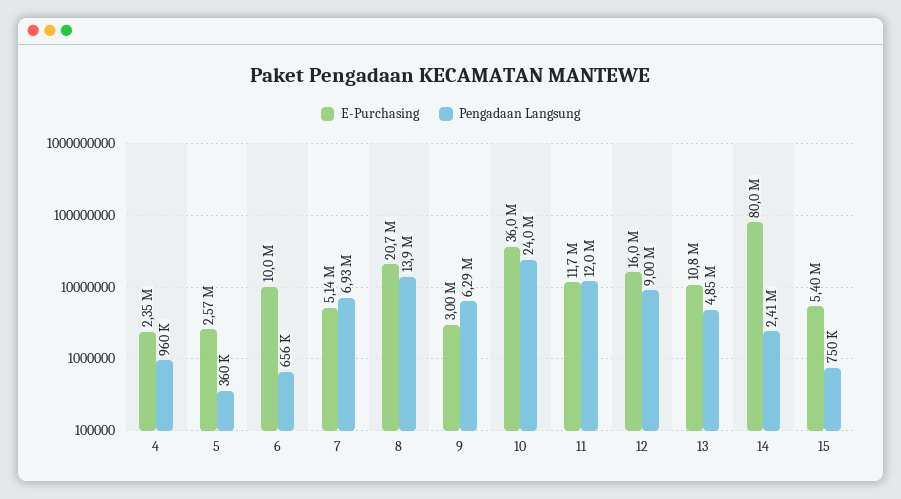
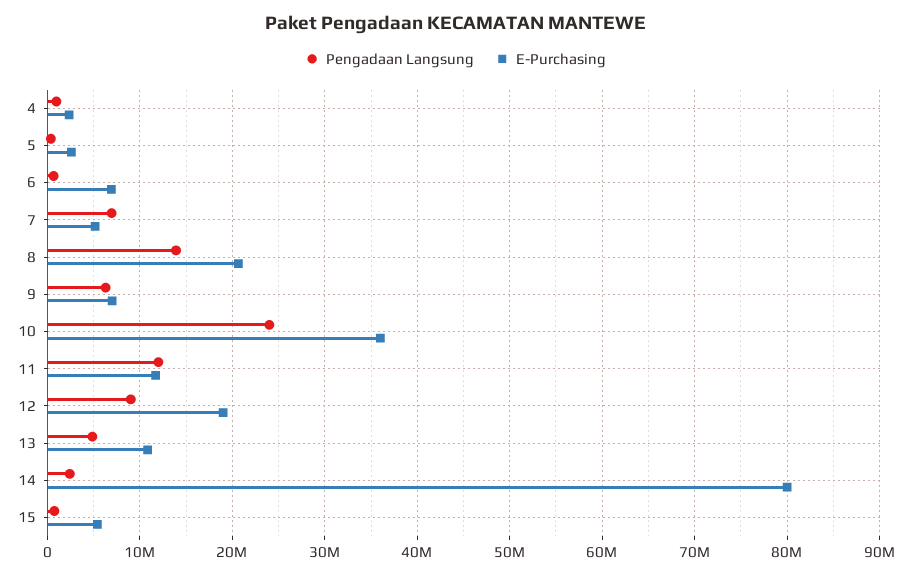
E-Purchasing, 6: 10000000 -> 7000000
E-Purchasing, 9: 3000000 -> 7000000
E-Purchasing, 12: 16000000 -> 19000000

